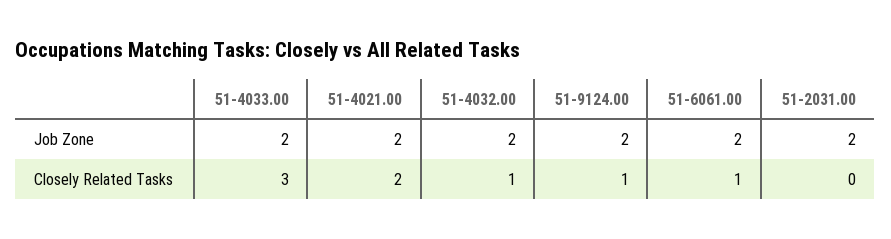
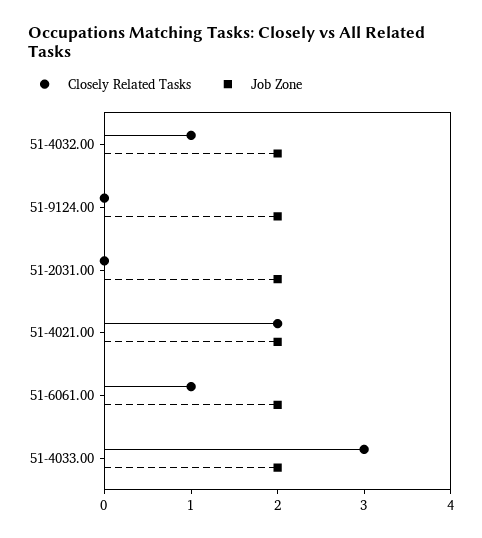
Closely Related Tasks, 51-9124.00: 1 -> 0

